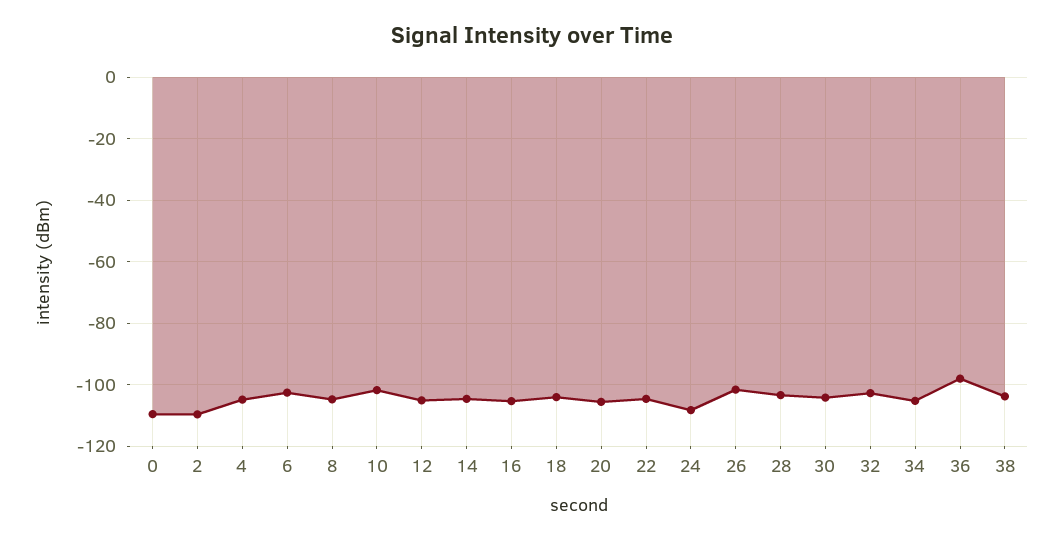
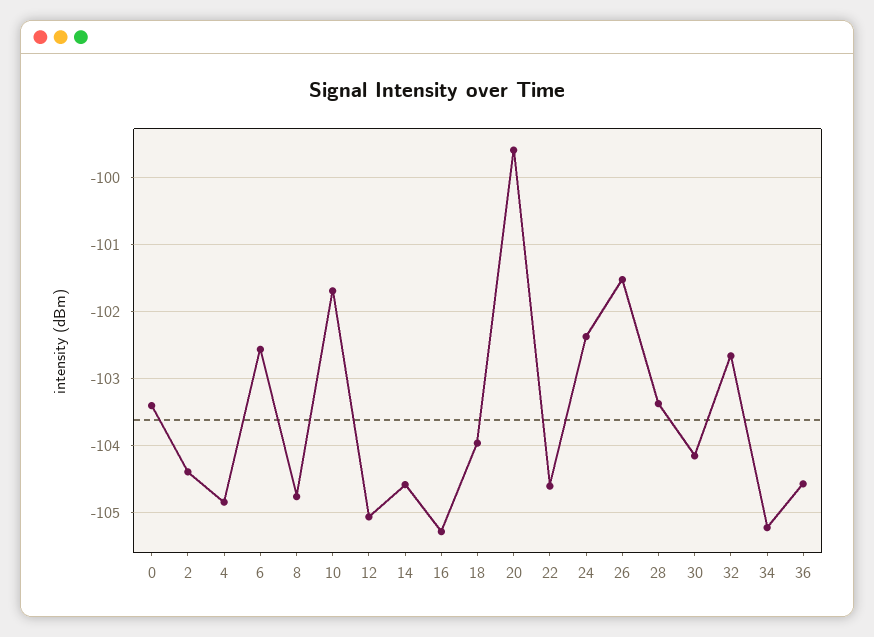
0: -110 -> -103.4
2: -110 -> -104.4
20: -106 -> -99.6
24: -108 -> -102.4
36: -98 -> -104.6
38: -104 -> none

